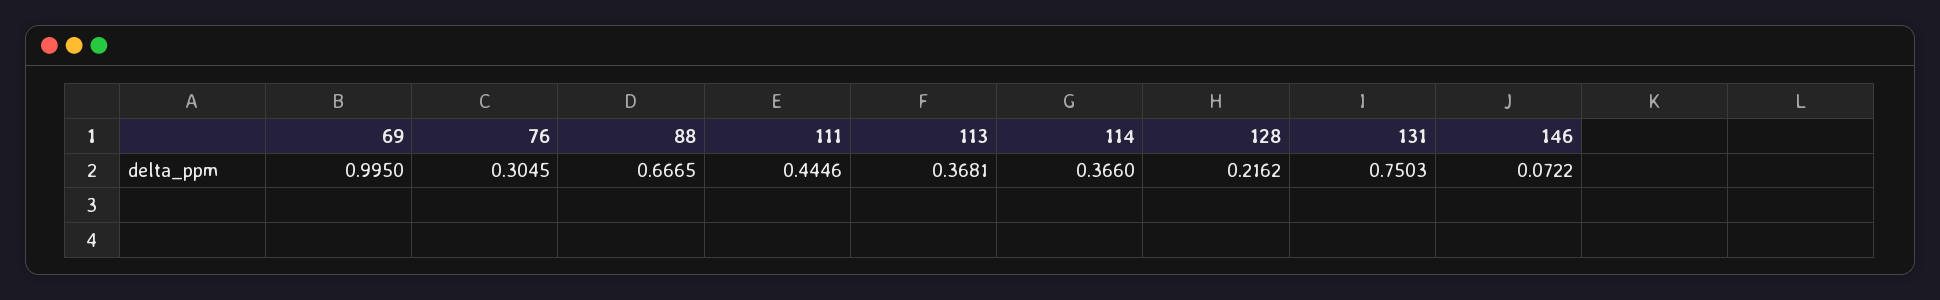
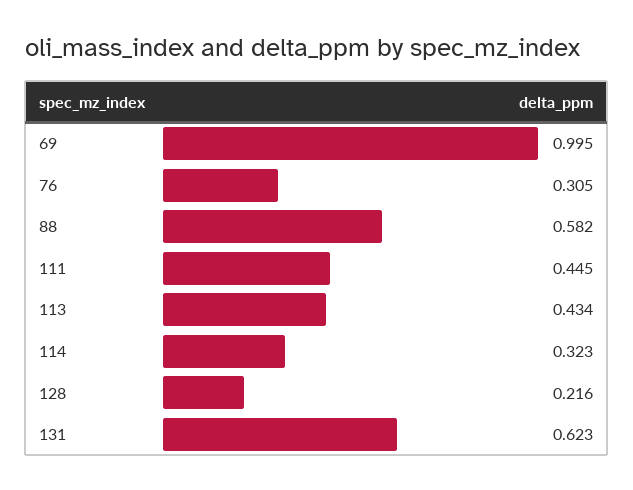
88: 0.6665 -> 0.582
113: 0.3681 -> 0.434
114: 0.366 -> 0.323
131: 0.7503 -> 0.623
146: 0.0722 -> none

